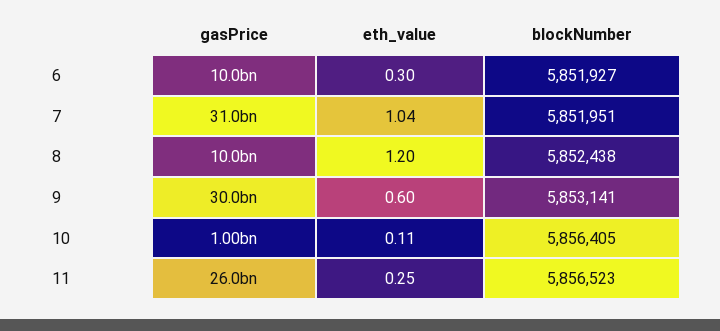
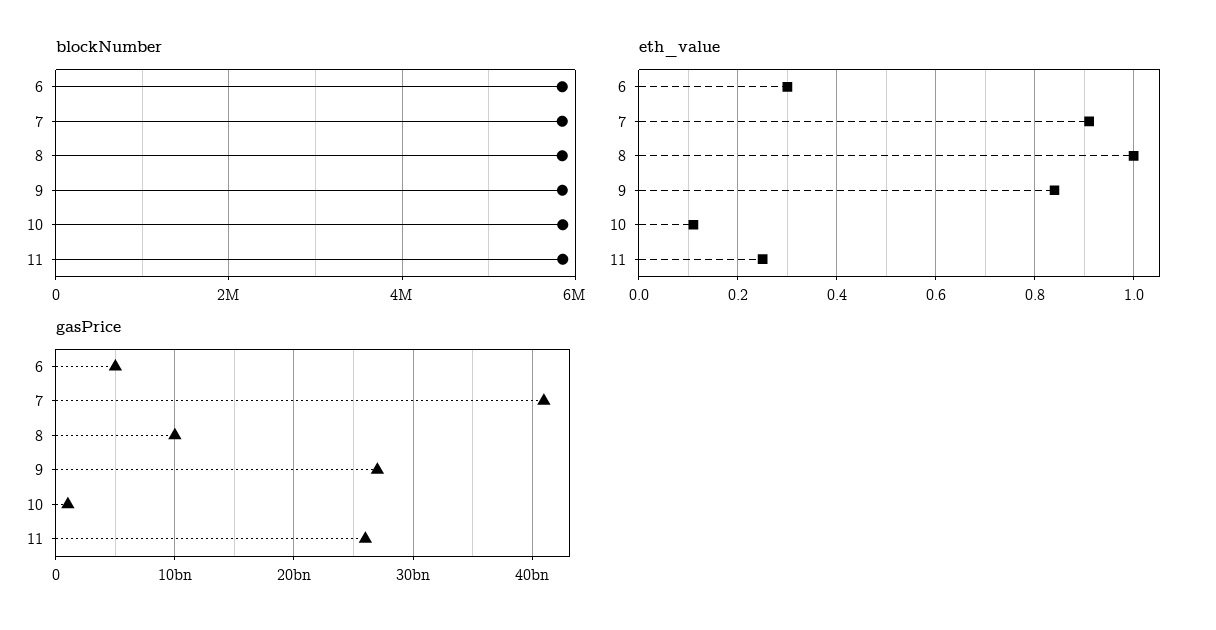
gasPrice, 6: 10000000000 -> 5000000000
gasPrice, 7: 31000000000 -> 41000000000
eth_value, 7: 1.04 -> 0.9
eth_value, 8: 1.2 -> 1
gasPrice, 9: 30000000000 -> 27000000000
eth_value, 9: 0.6 -> 0.85

